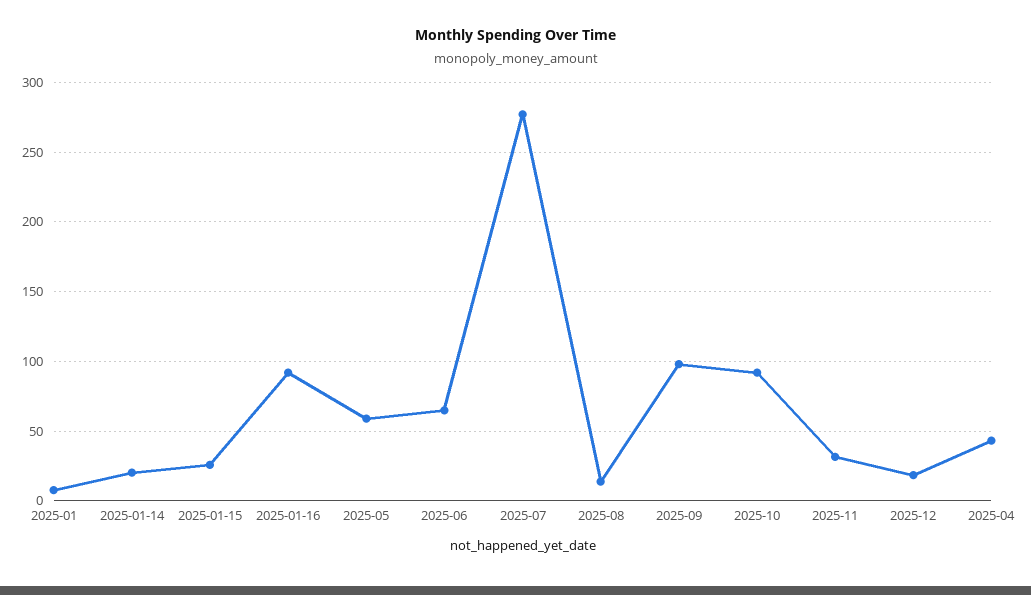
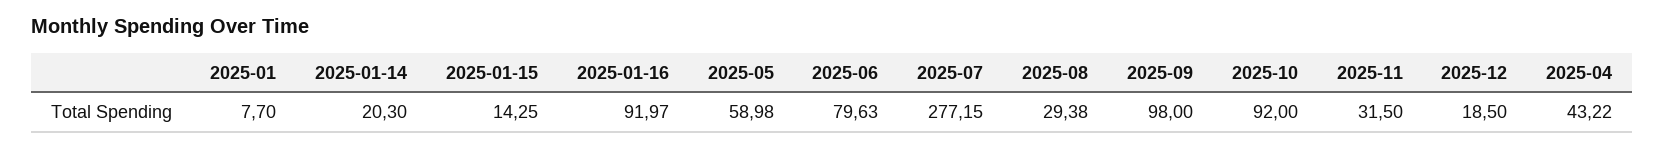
2025-01-15: 25 -> 14.25
2025-06: 65 -> 79.63
2025-08: 15 -> 29.38

